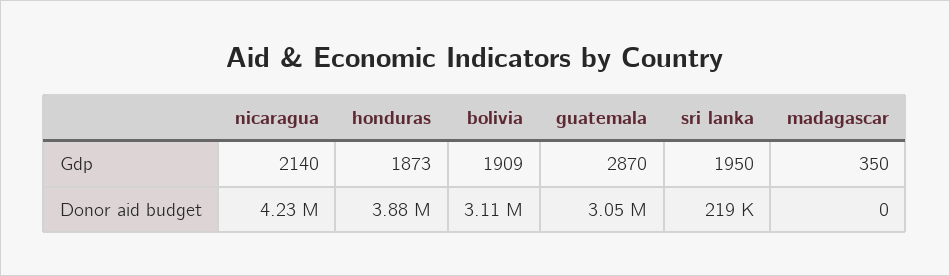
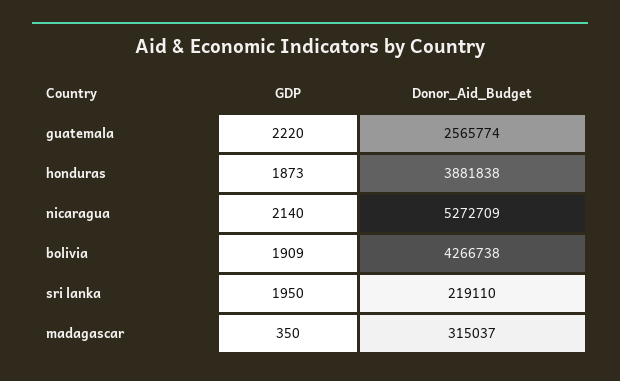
guatemala, Gdp: 2870 -> 2220
nicaragua, Donor aid budget: 4230000 -> 5272709
bolivia, Donor aid budget: 3110000 -> 4266738
guatemala, Donor aid budget: 3050000 -> 2565774
madagascar, Donor aid budget: 0 -> 315037

